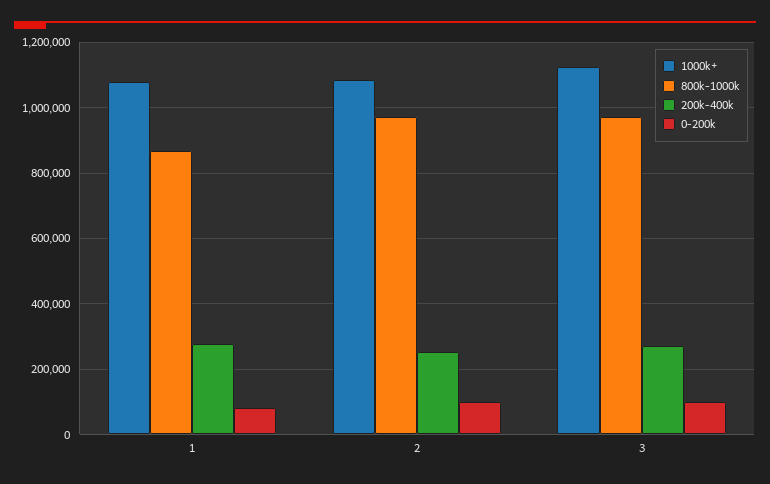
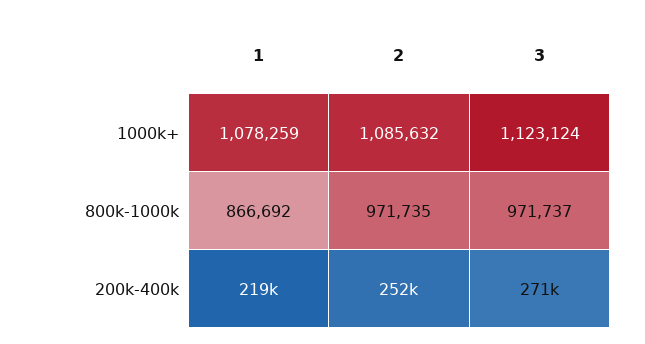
200k-400k, 1: 280000 -> 219000
0-200k, 1: 80000 -> none
0-200k, 2: 100000 -> none
0-200k, 3: 100000 -> none

